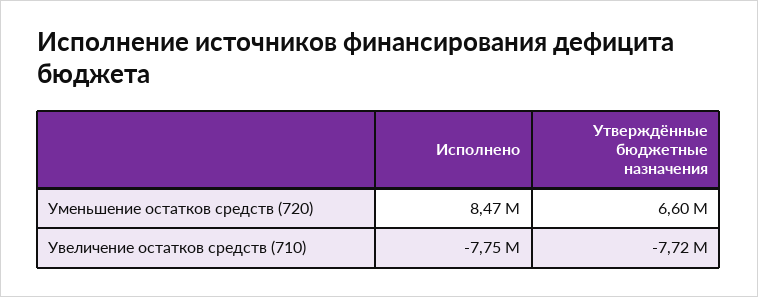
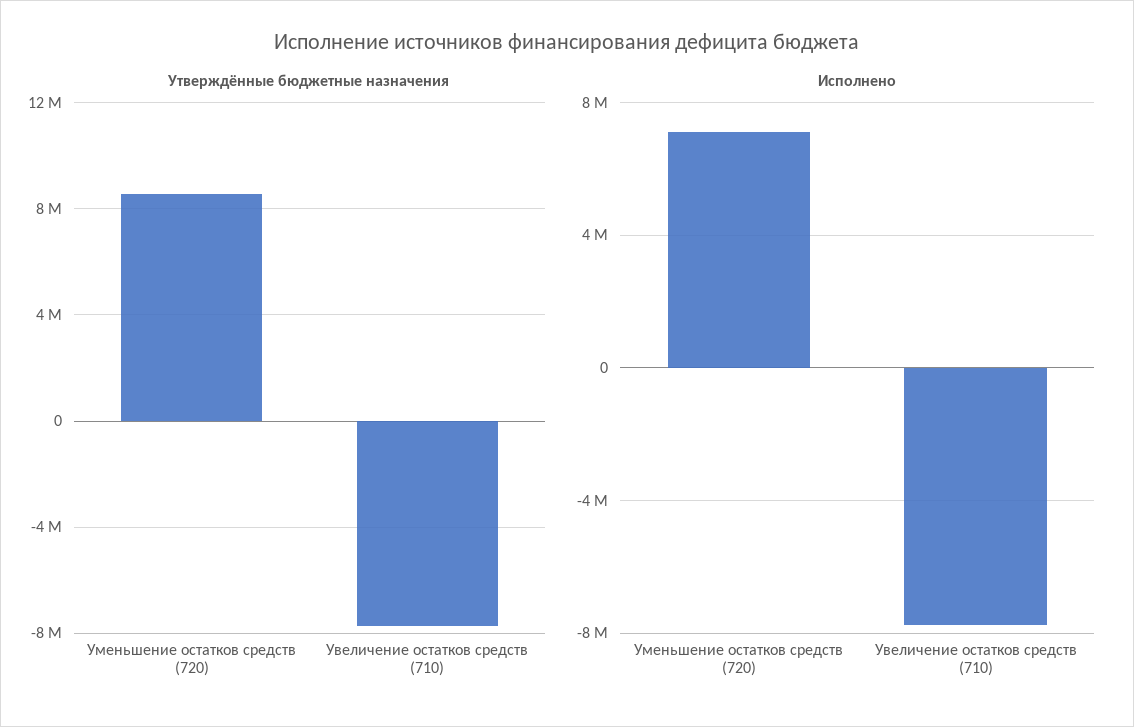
Исполнено, Уменьшение остатков средств (720): 8470000 -> 7000000
Утверждённые бюджетные назначения, Уменьшение остатков средств (720): 6600000 -> 8500000

